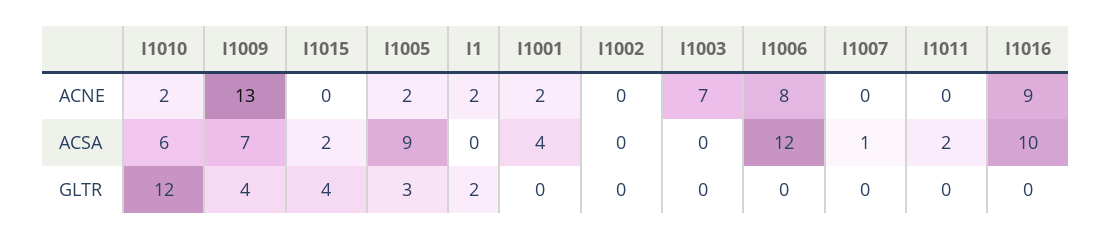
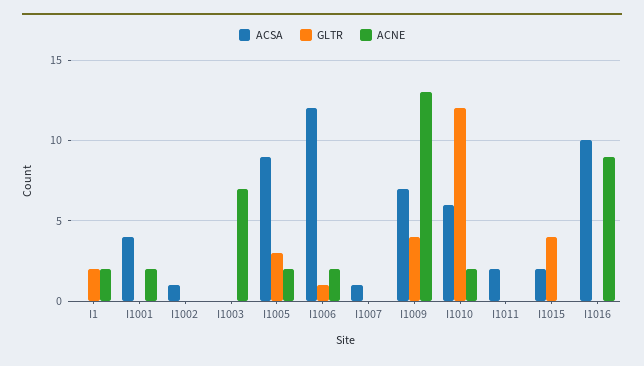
ACNE, I1006: 8 -> 2
ACSA, I1002: 0 -> 1
GLTR, I1006: 0 -> 1

